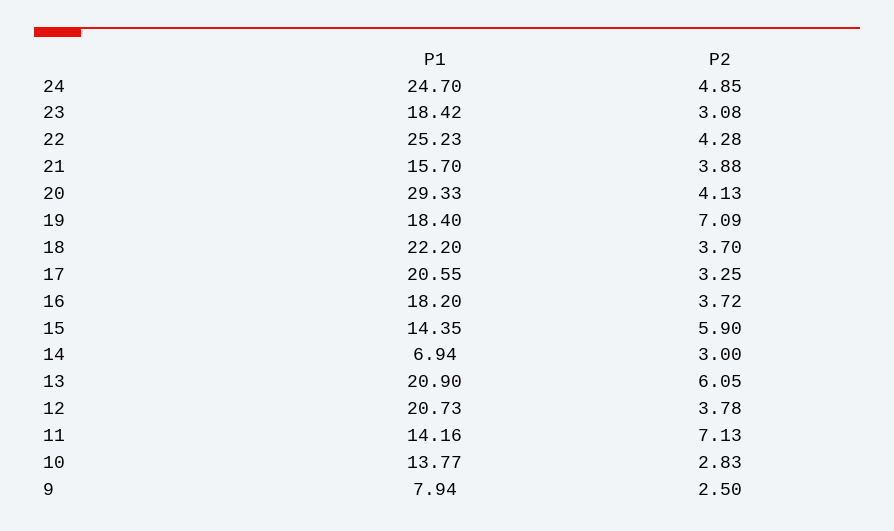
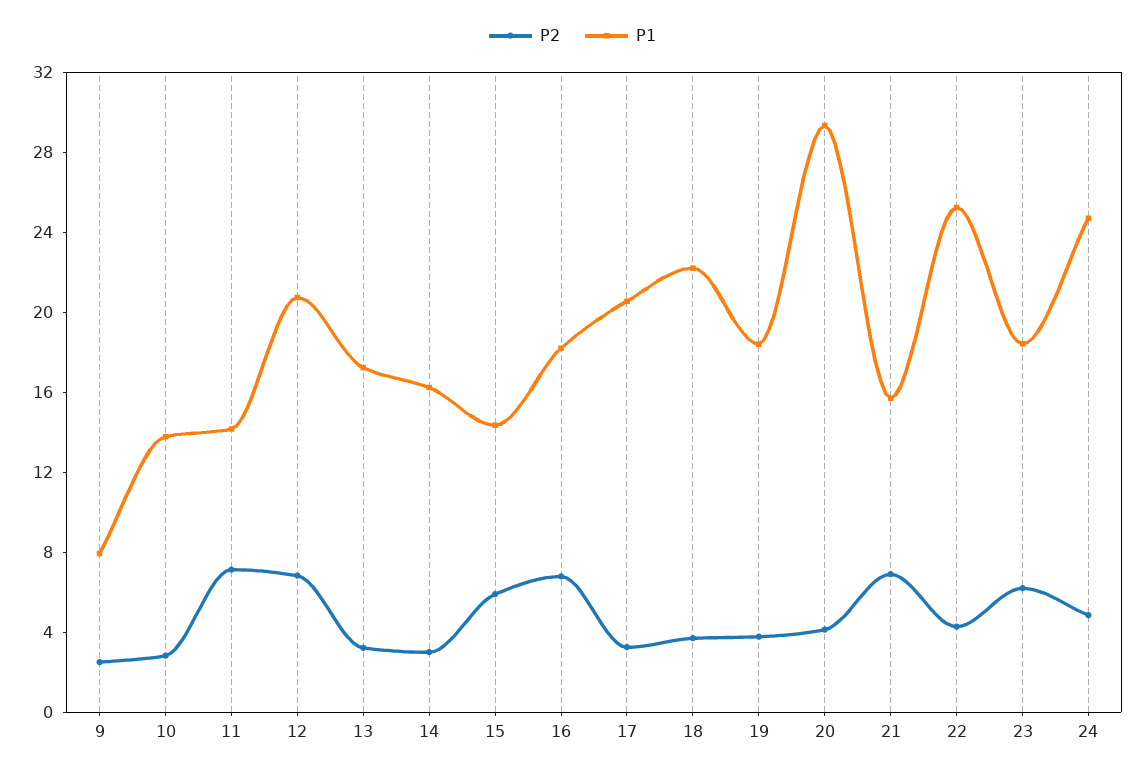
P2, 23: 3.08 -> 6
P2, 21: 3.88 -> 7
P2, 19: 7.09 -> 4
P2, 16: 3.72 -> 7
P1, 14: 6.94 -> 16
P1, 13: 20.9 -> 17
P2, 13: 6.05 -> 3
P2, 12: 3.78 -> 7

